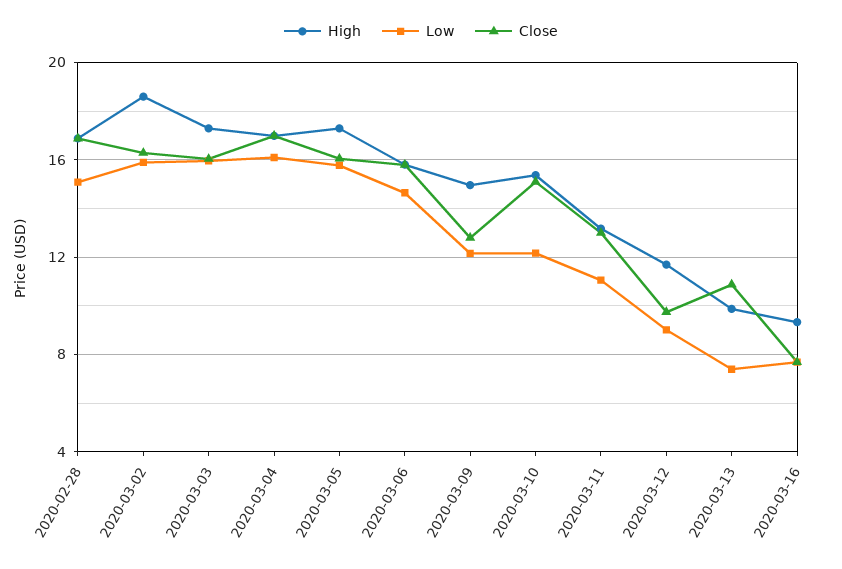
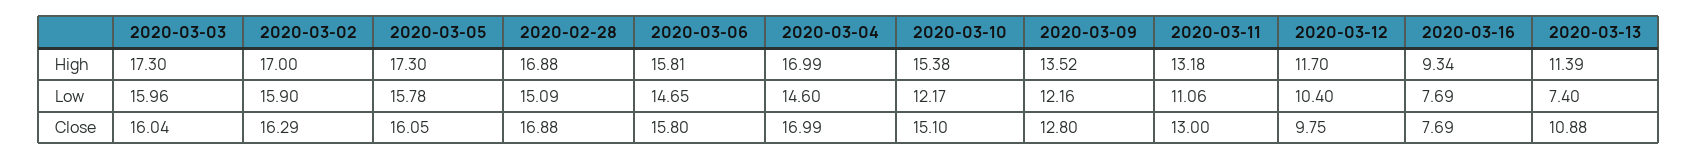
High, 2020-03-02: 18.5 -> 17
Low, 2020-03-04: 16 -> 14.6
High, 2020-03-09: 15 -> 13.52
Low, 2020-03-12: 9 -> 10.4
High, 2020-03-13: 10 -> 11.39

